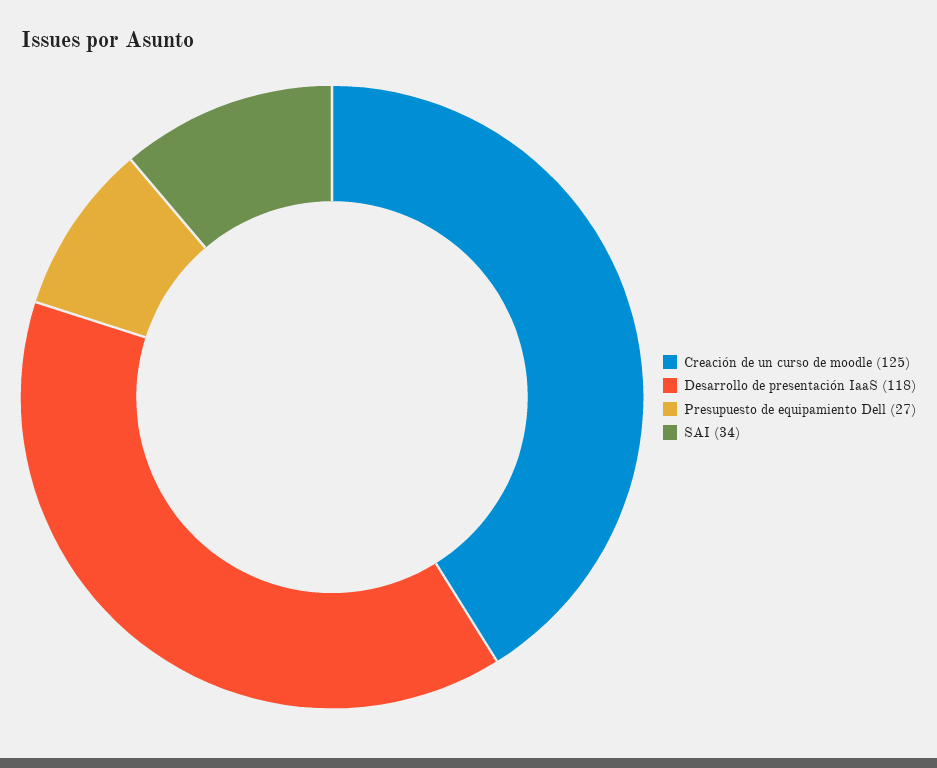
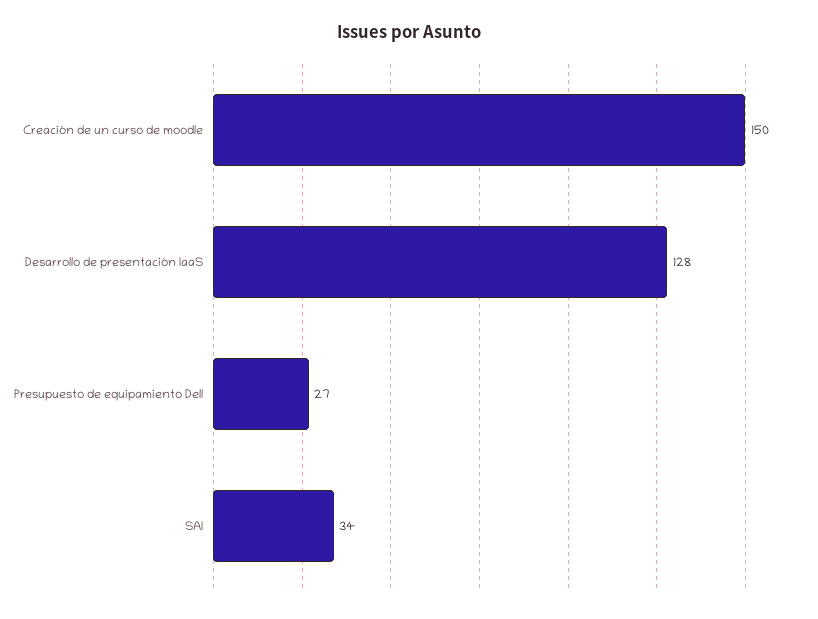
Creación de un curso de moodle: 125 -> 150
Desarrollo de presentación IaaS: 118 -> 128

